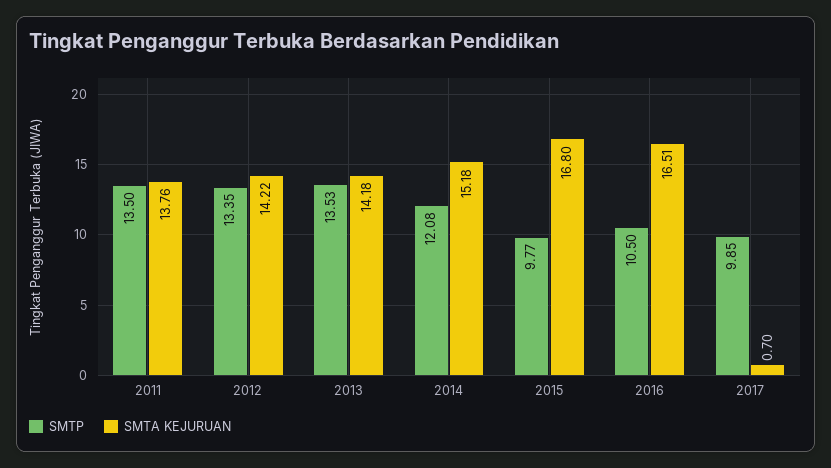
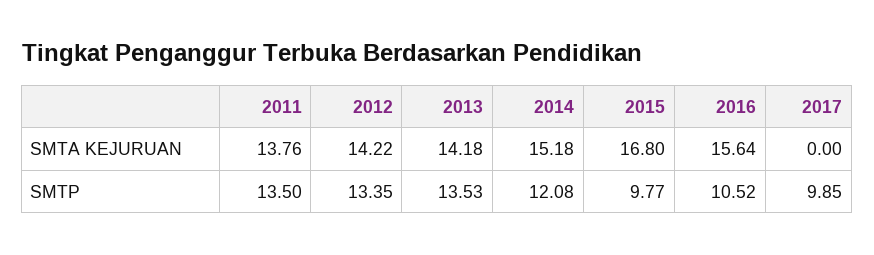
SMTP, 2016: 10.5 -> 10.52
SMTA KEJURUAN, 2016: 16.51 -> 15.64
SMTA KEJURUAN, 2017: 0.7 -> 0

